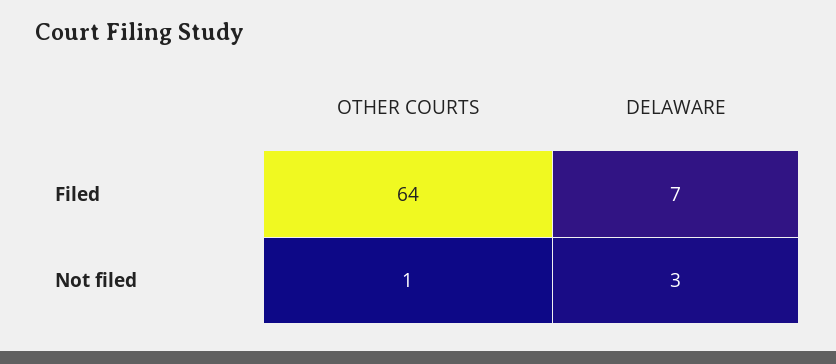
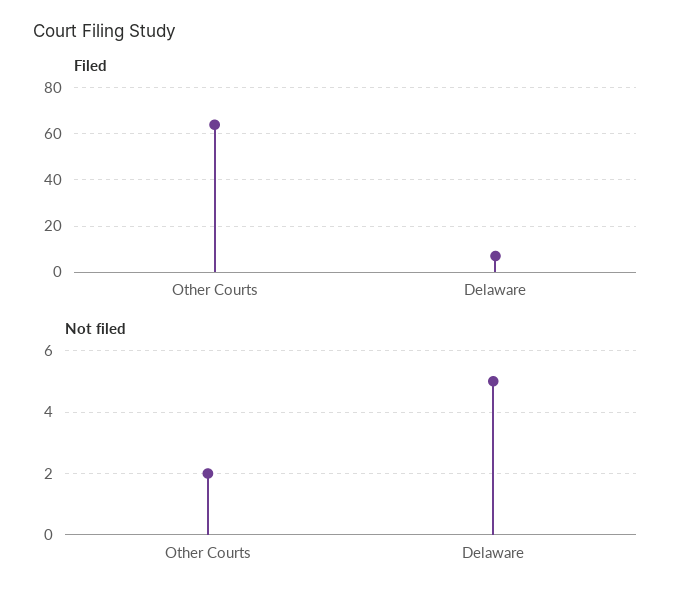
Not filed, OTHER COURTS: 1 -> 2
Not filed, DELAWARE: 3 -> 5

